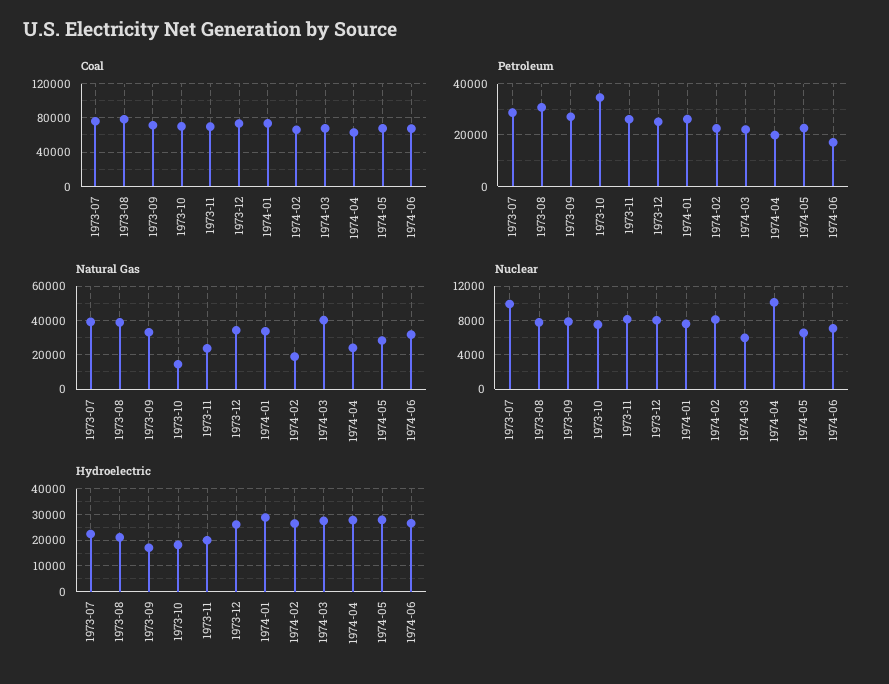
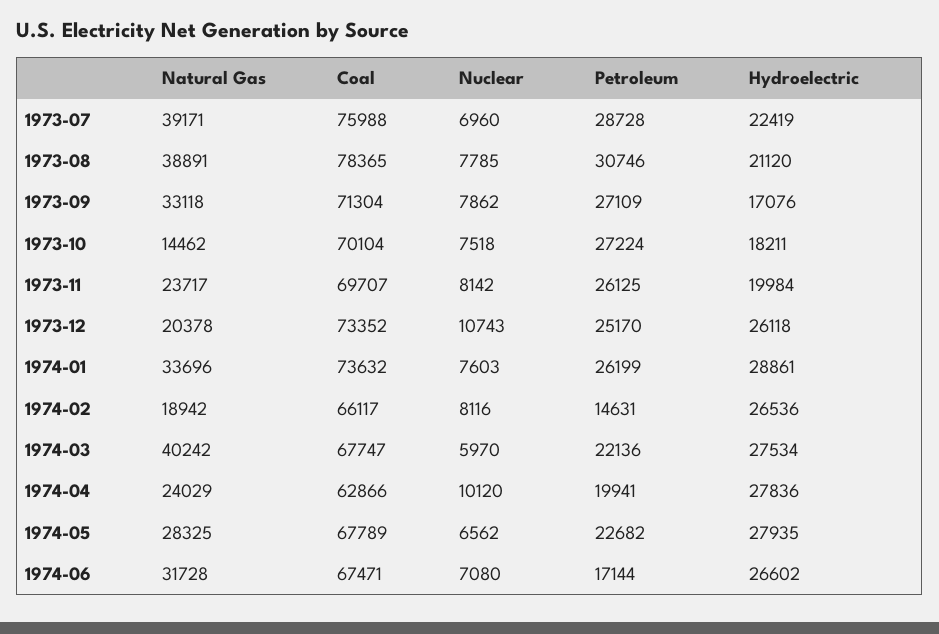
Petroleum, 1973-10: 35000 -> 27224
Petroleum, 1974-02: 22500 -> 14631
Natural Gas, 1973-12: 35000 -> 20378
Nuclear, 1973-07: 10000 -> 6960
Nuclear, 1973-12: 8000 -> 10743

